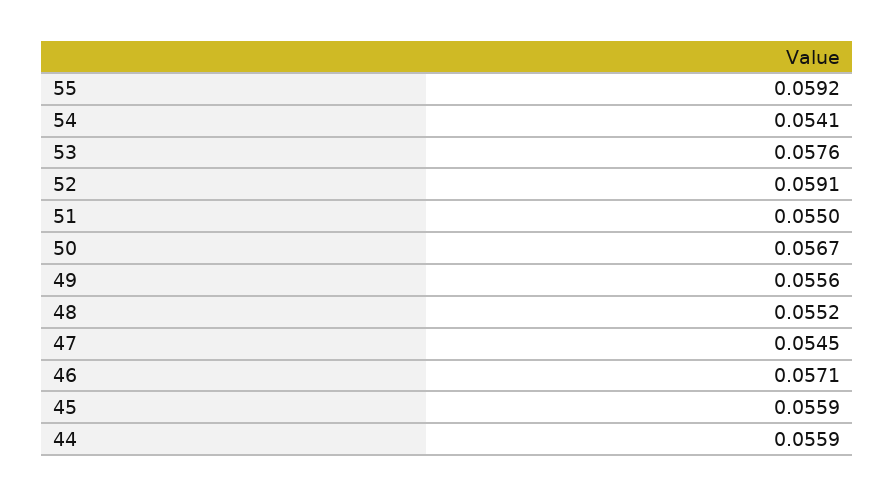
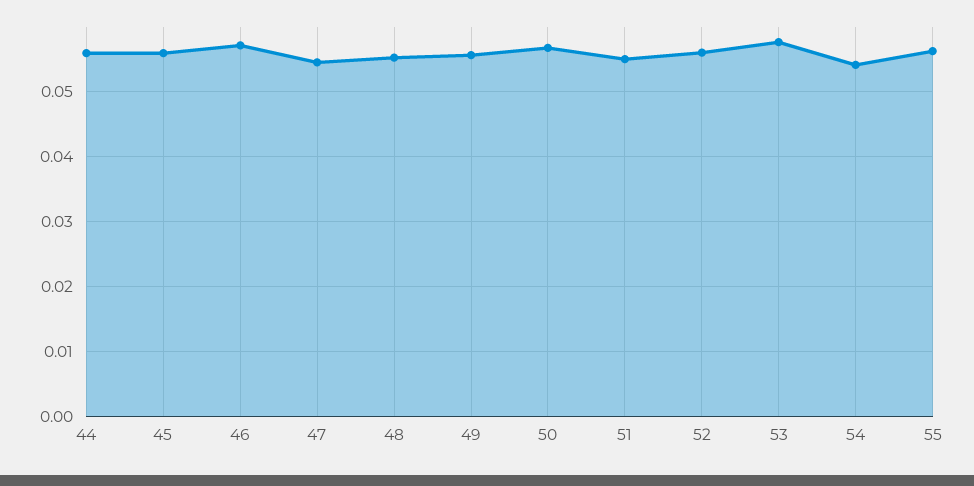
55: 0.0592 -> 0.056
52: 0.0591 -> 0.056

